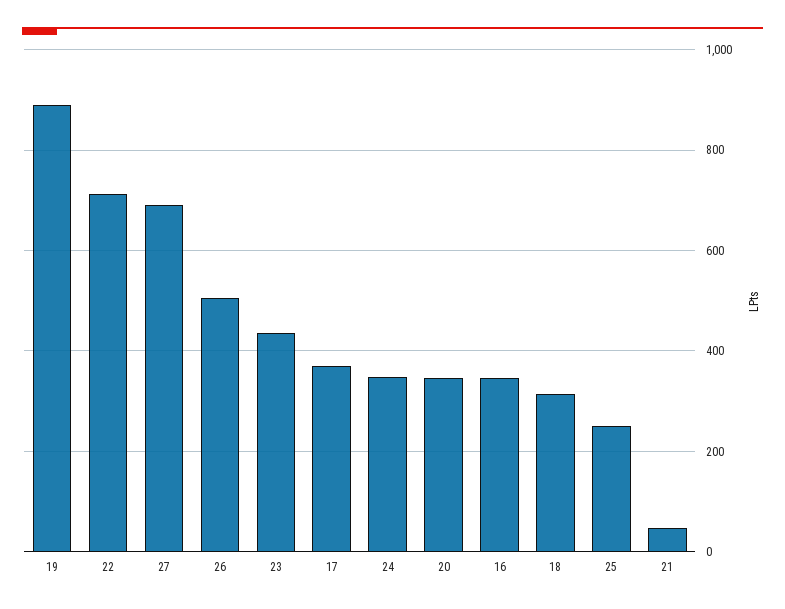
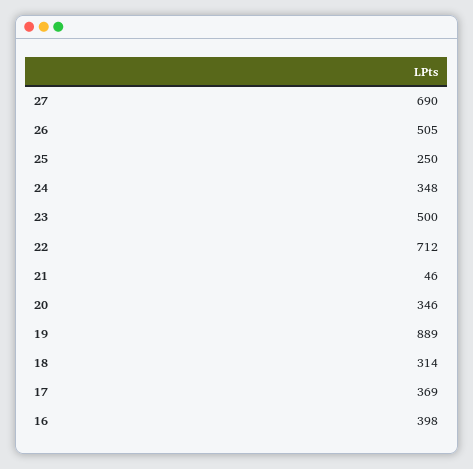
23: 440 -> 500
16: 340 -> 398

